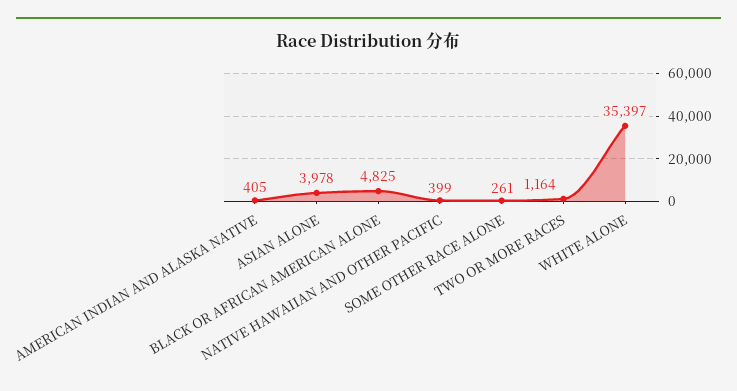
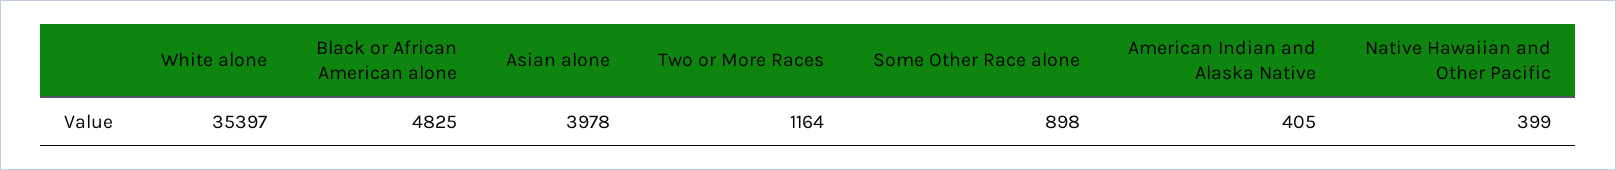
SOME OTHER RACE ALONE: 261 -> 898

